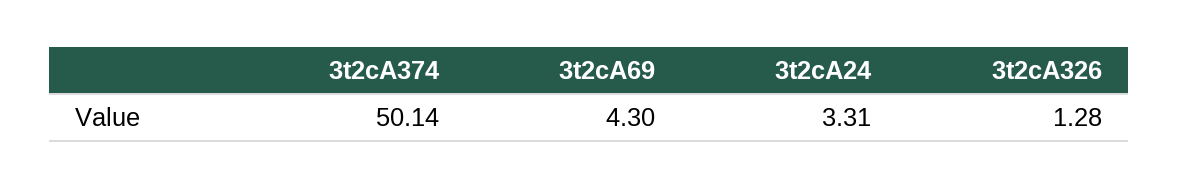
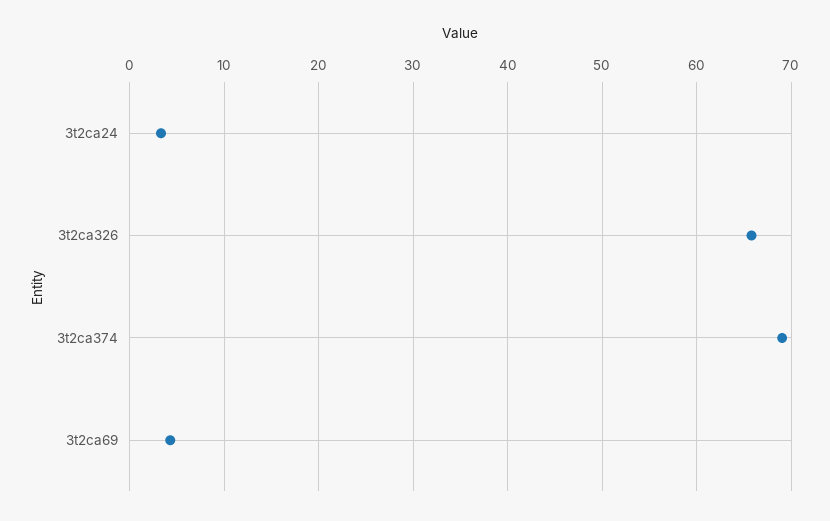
3t2cA374: 50.14 -> 69
3t2cA326: 1.28 -> 66

